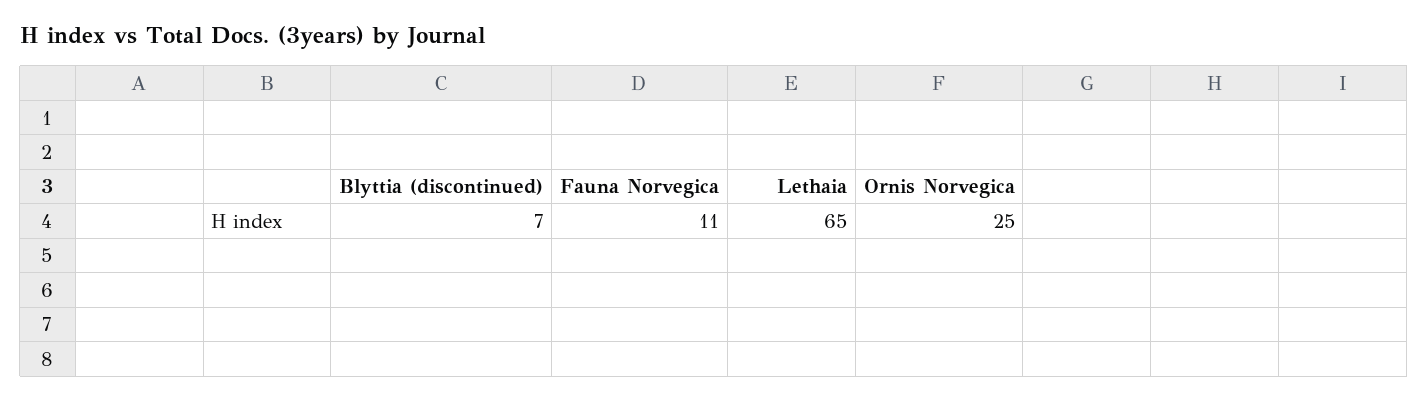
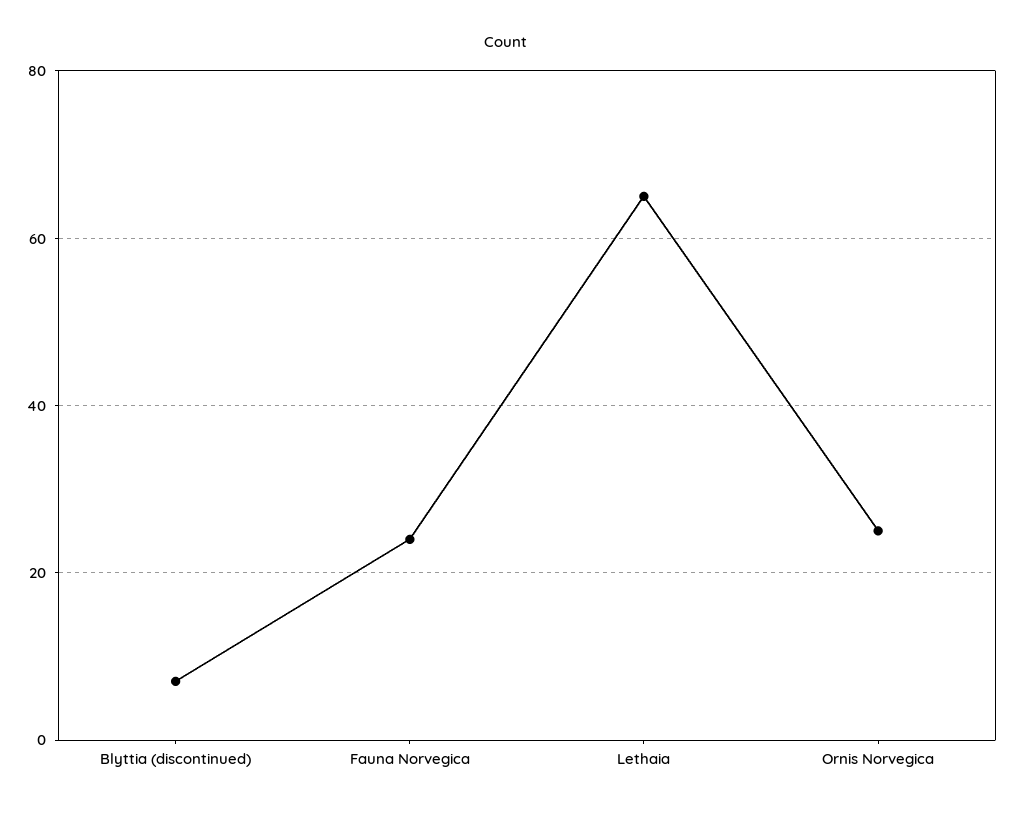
Fauna Norvegica: 11 -> 25

